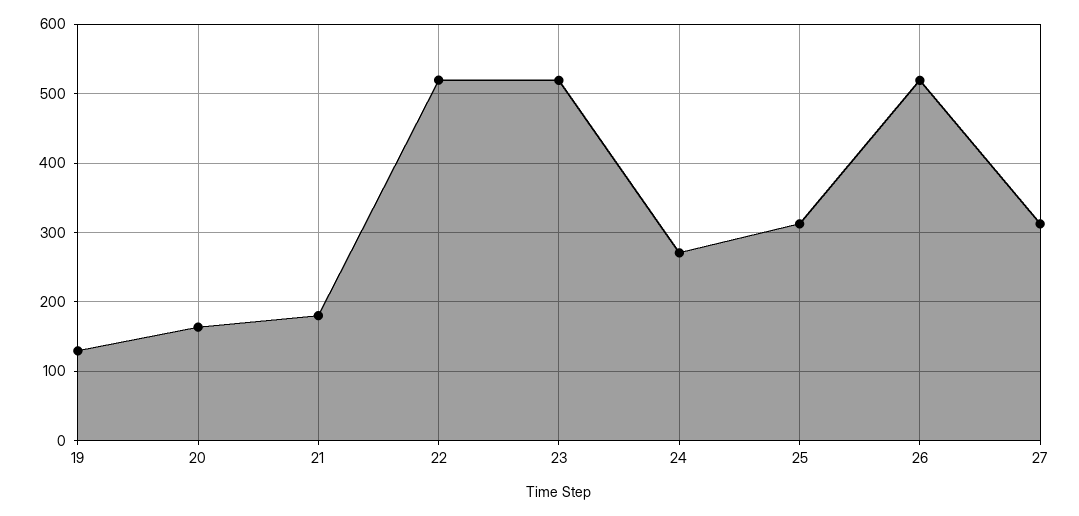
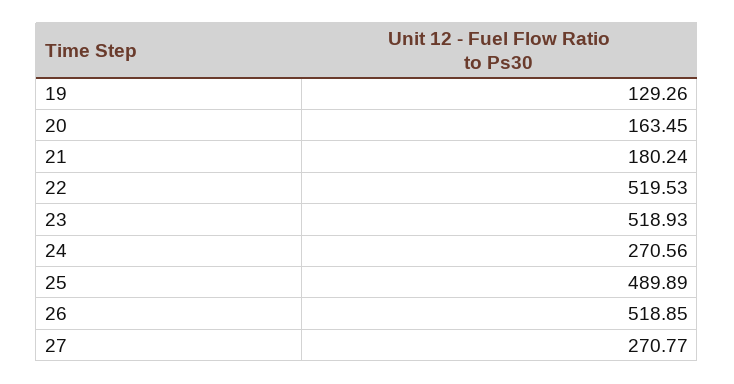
25: 310 -> 489.89
27: 310 -> 270.77

